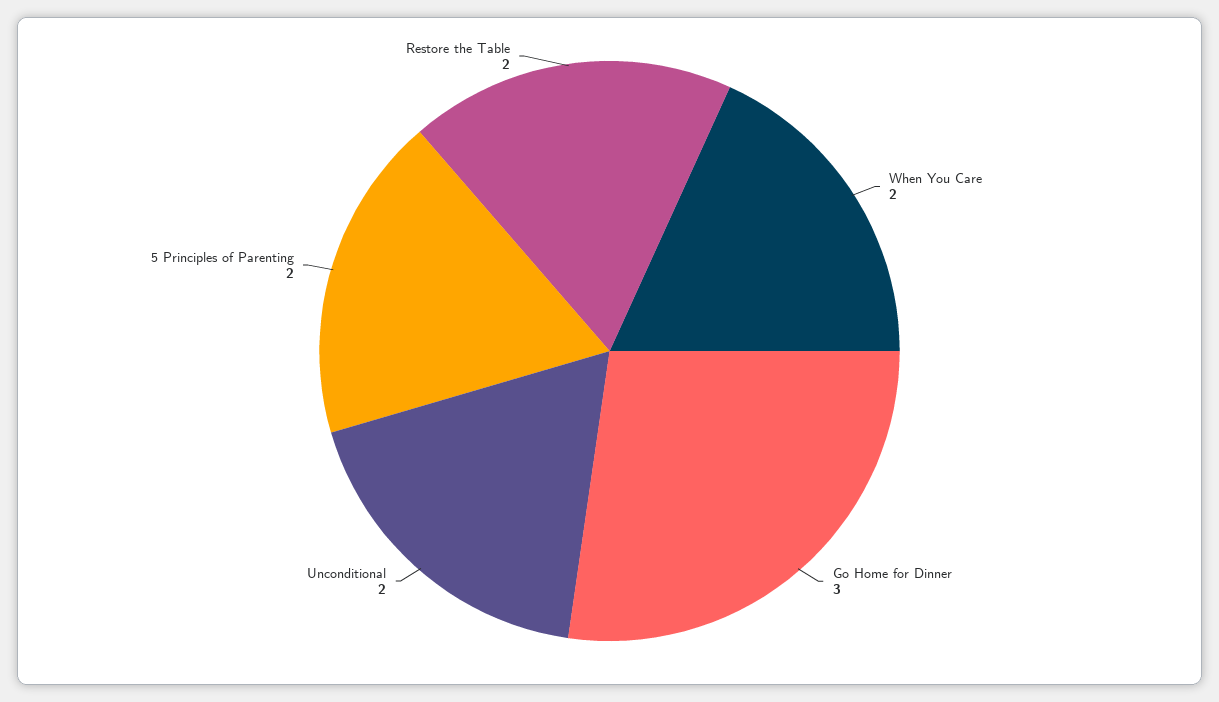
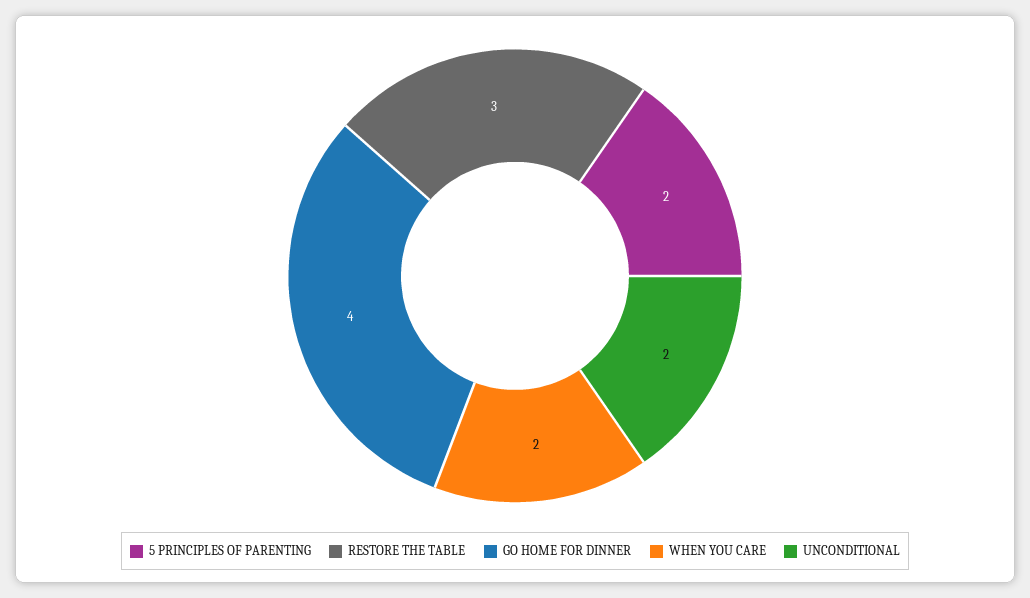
Go Home for Dinner: 3 -> 4
Restore the Table: 2 -> 3

